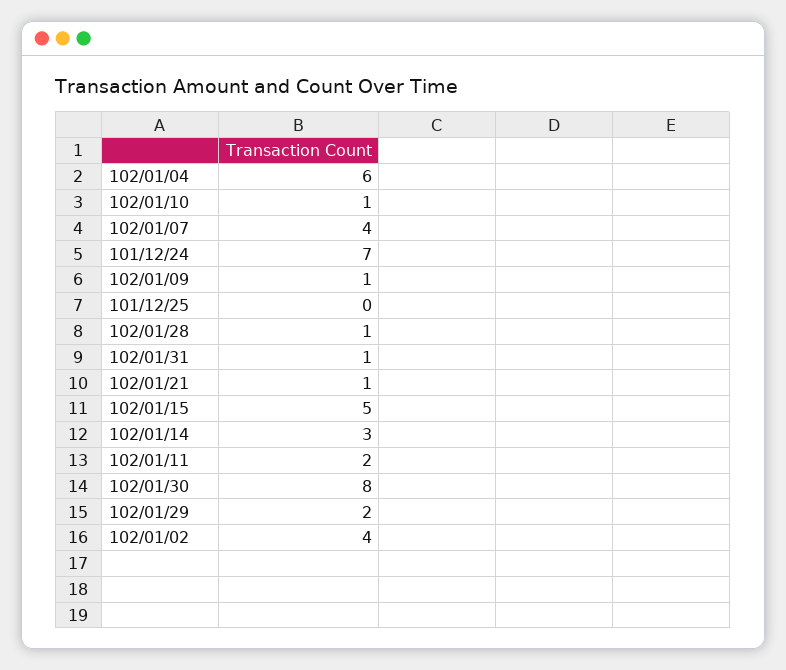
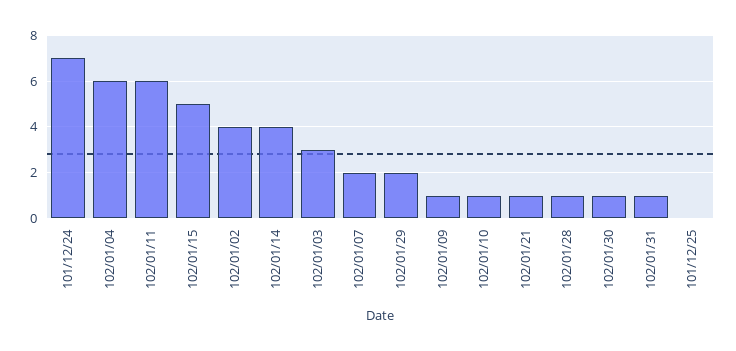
102/01/07: 4 -> 2
102/01/14: 3 -> 4
102/01/11: 2 -> 6
102/01/30: 8 -> 1
102/01/03: none -> 3

